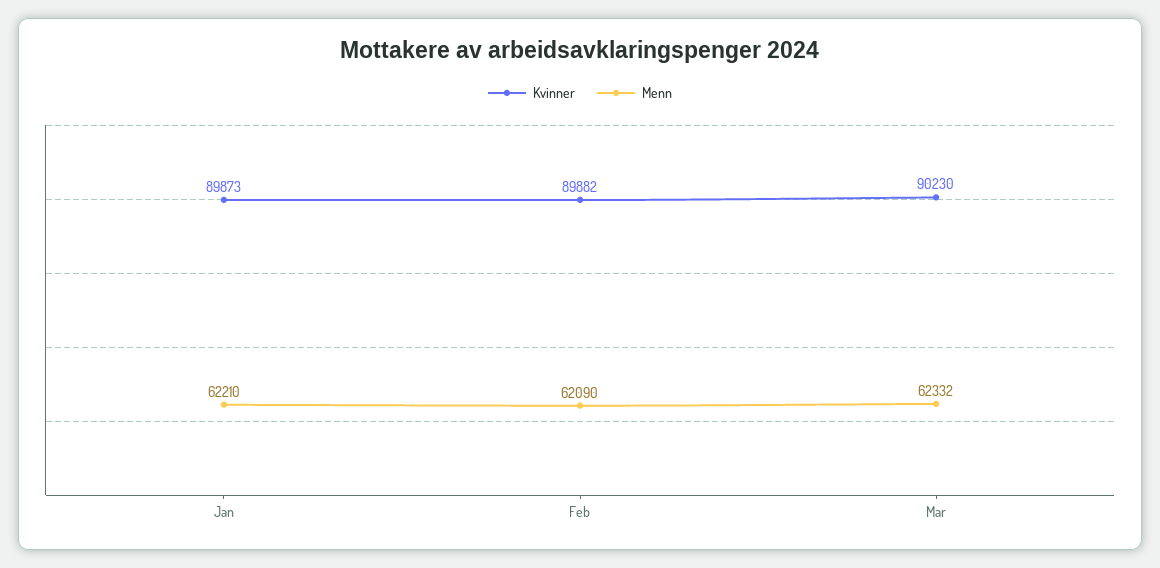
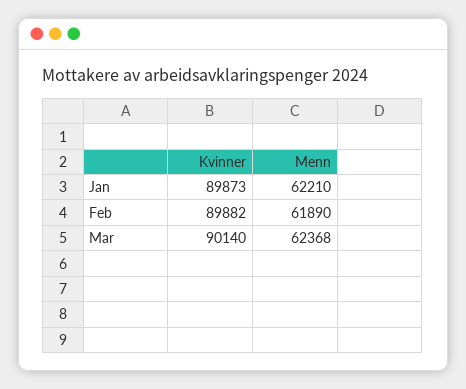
Menn, Feb: 62090 -> 61890
Kvinner, Mar: 90230 -> 90140
Menn, Mar: 62332 -> 62368

